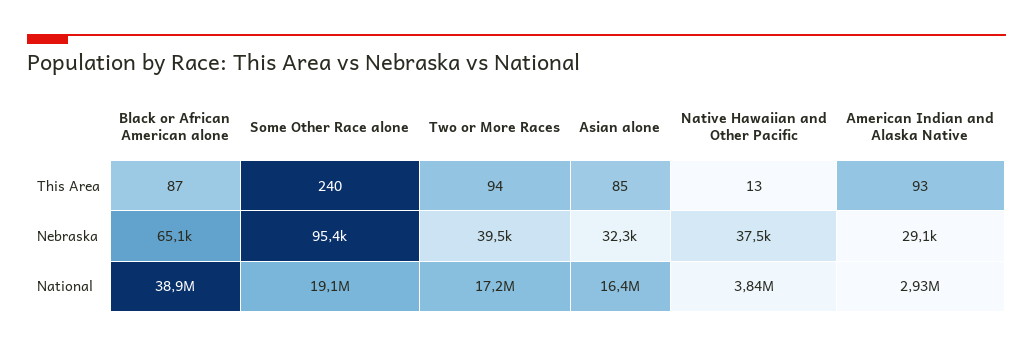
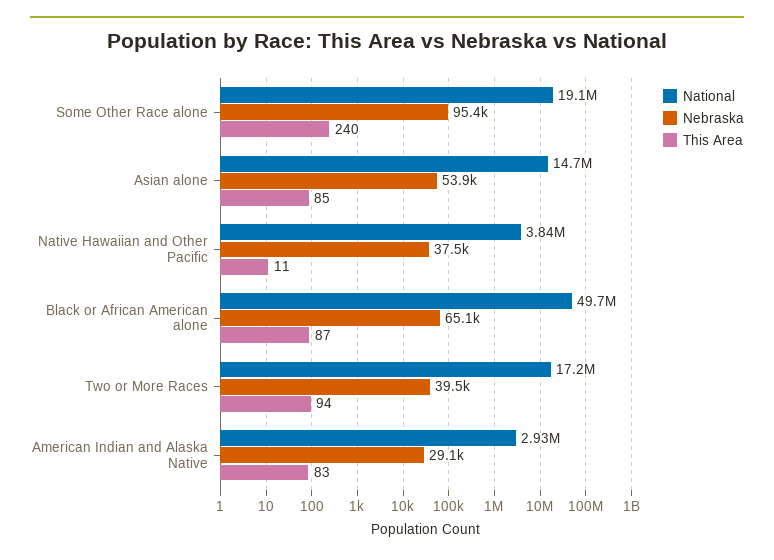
This Area, Native Hawaiian and Other Pacific: 13 -> 11
This Area, American Indian and Alaska Native: 93 -> 83
Nebraska, Asian alone: 32300 -> 53900
National, Black or African American alone: 38900000 -> 49700000
National, Asian alone: 16400000 -> 14700000

